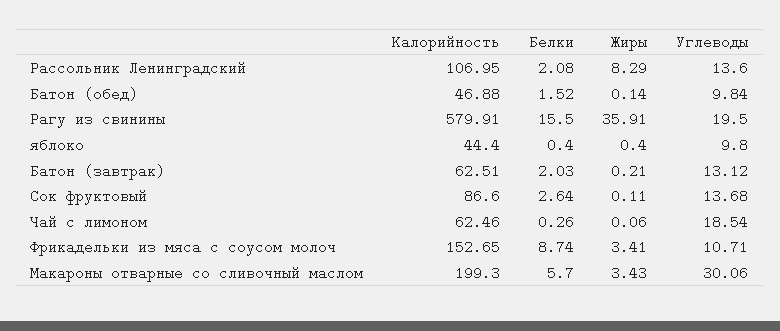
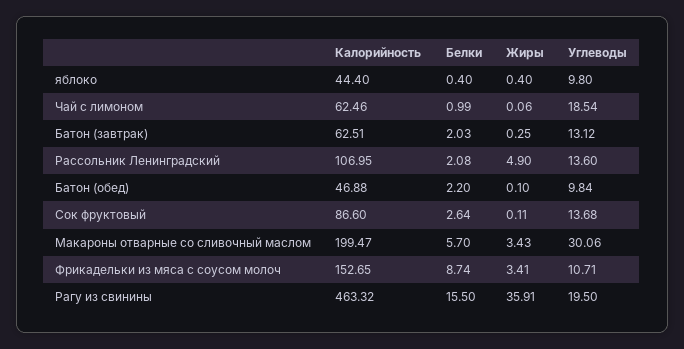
Жиры, Рассольник Ленинградский: 8.29 -> 4.9
Белки, Батон (обед): 1.52 -> 2.2
Жиры, Батон (обед): 0.14 -> 0.1
Калорийность, Рагу из свинины: 579.91 -> 463.32
Жиры, Батон (завтрак): 0.21 -> 0.25
Белки, Чай с лимоном: 0.26 -> 0.99
Калорийность, Макароны отварные со сливочный маслом: 199.3 -> 199.47

